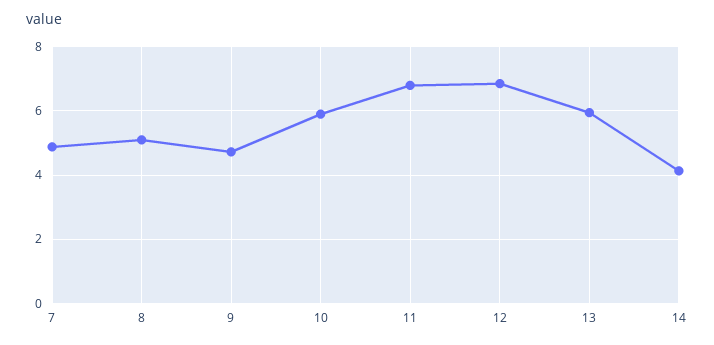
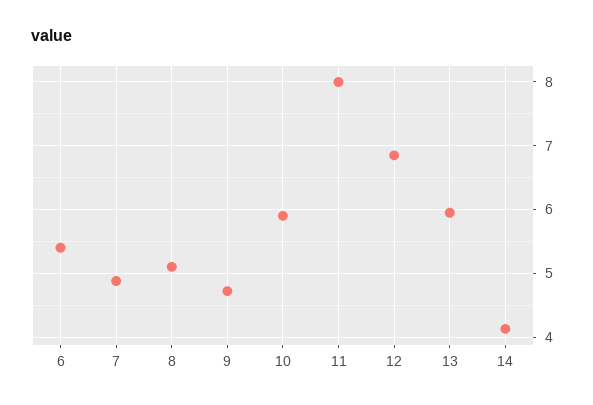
11: 6.8 -> 8
6: none -> 5.4

